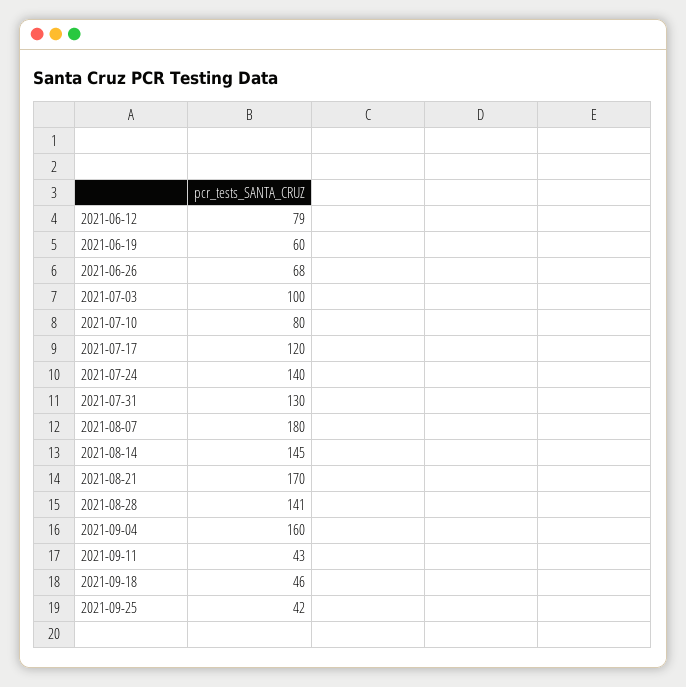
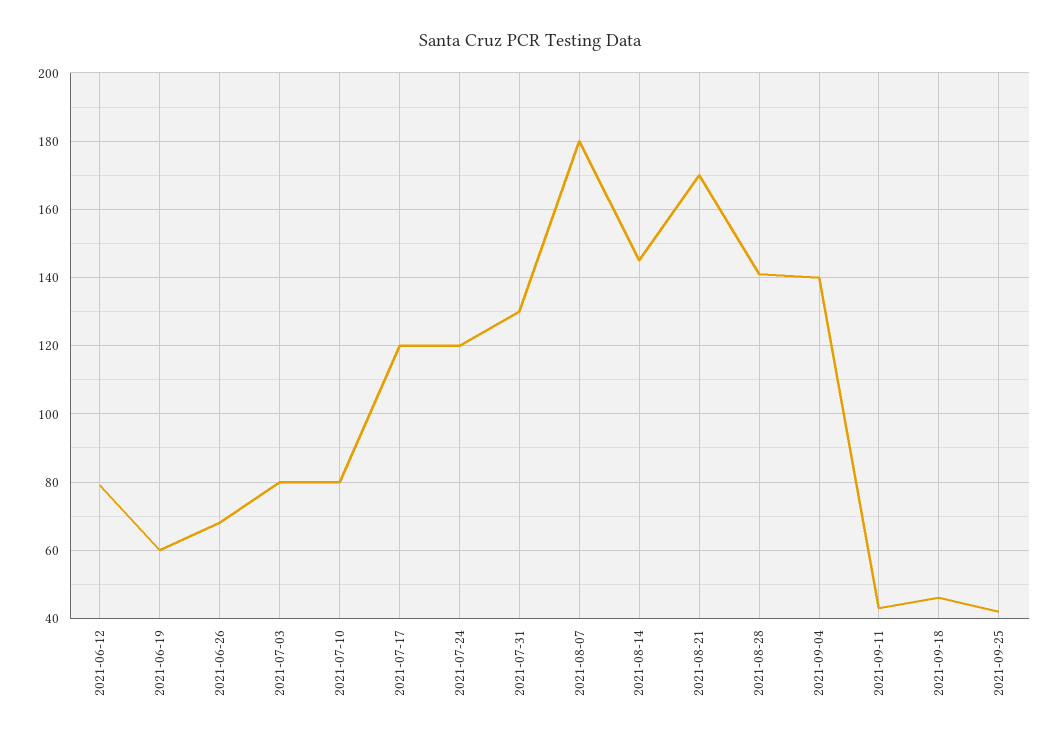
2021-07-03: 100 -> 80
2021-07-24: 140 -> 120
2021-09-04: 160 -> 140

